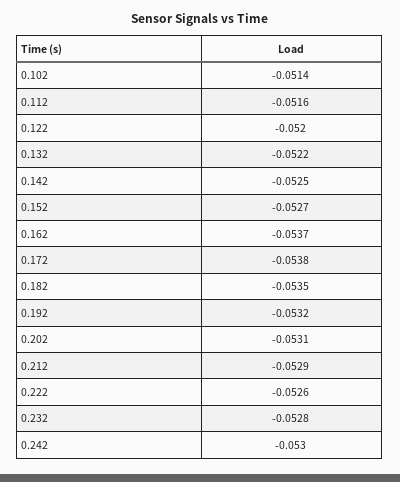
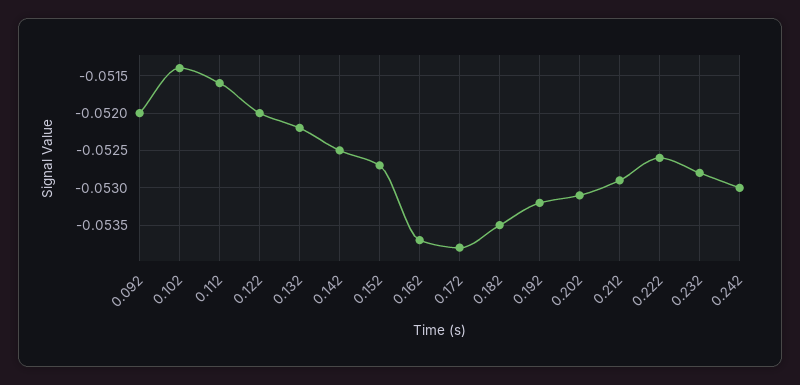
0.092: none -> -0.052

